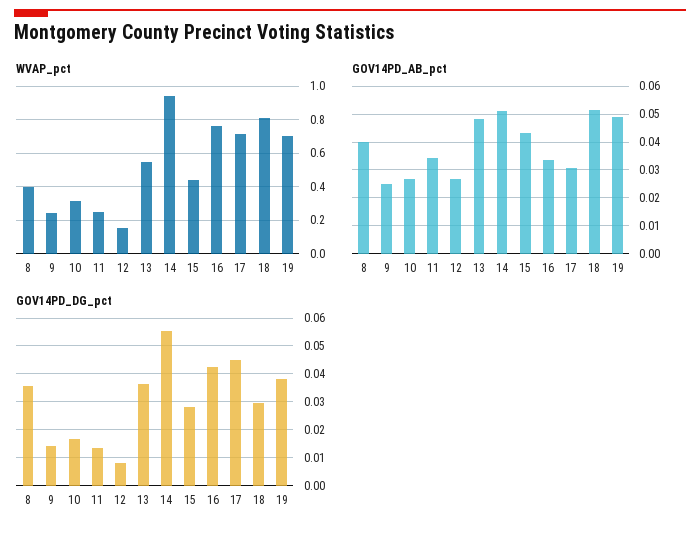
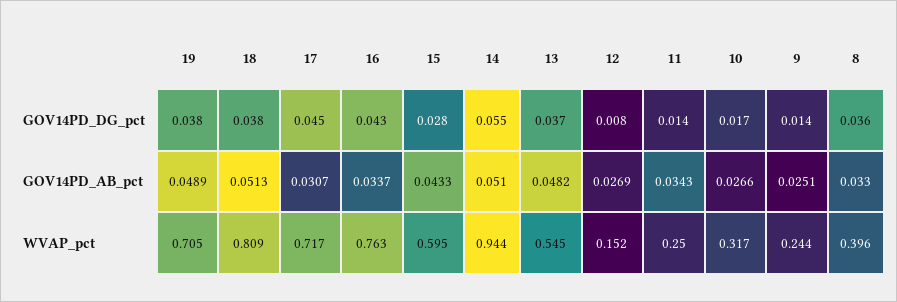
WVAP_pct, 15: 0.45 -> 0.595
GOV14PD_AB_pct, 8: 0.04 -> 0.033
GOV14PD_DG_pct, 18: 0.03 -> 0.038

